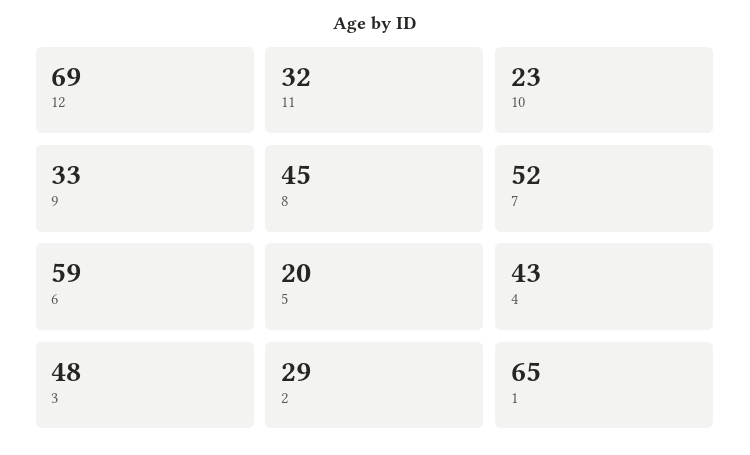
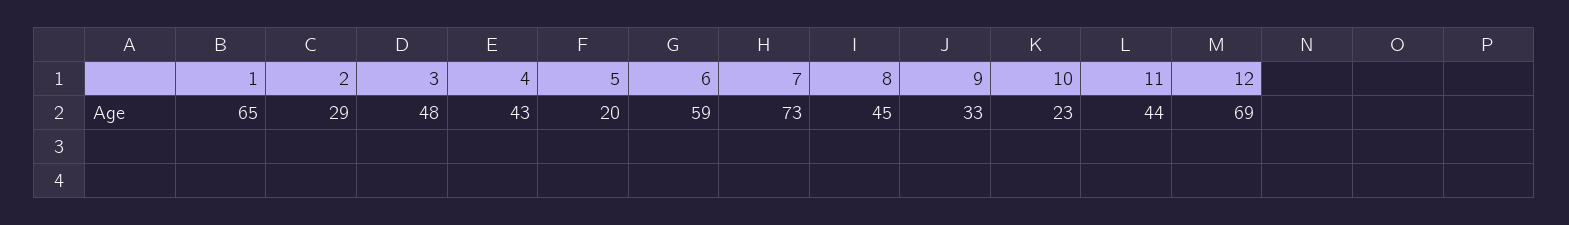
11: 32 -> 44
7: 52 -> 73

